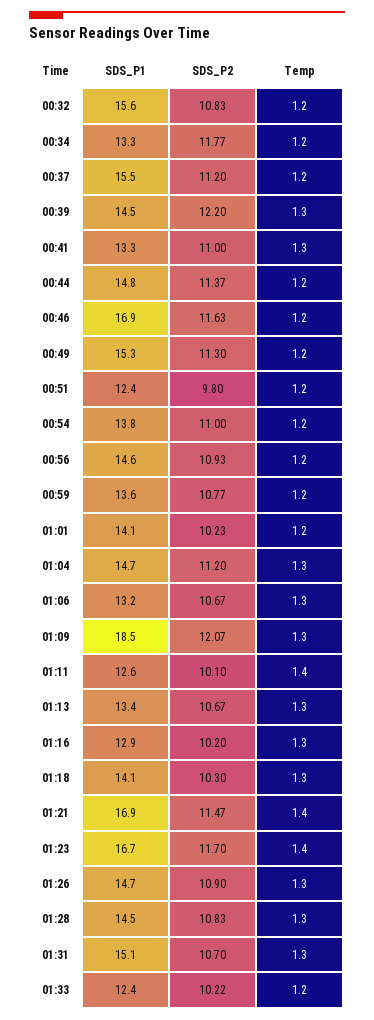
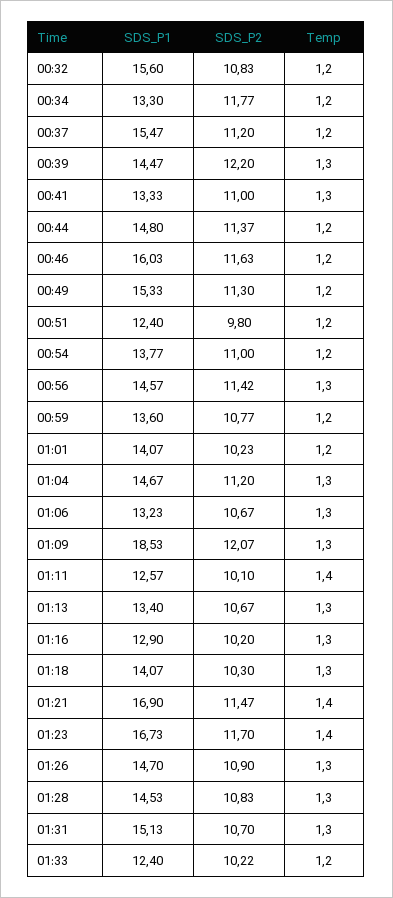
SDS_P1, 00:46: 16.9 -> 16.03
SDS_P2, 00:56: 10.93 -> 11.42
Temp, 00:56: 1.2 -> 1.3

